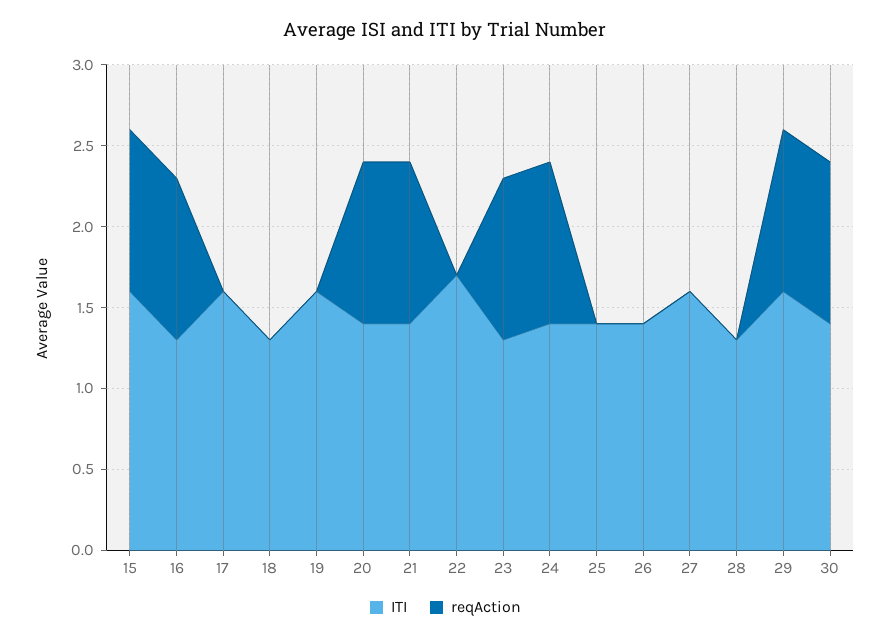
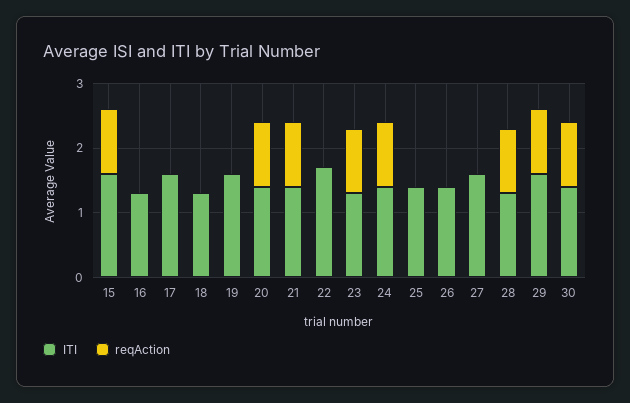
reqAction, 16: 1 -> 0
reqAction, 28: 0 -> 1

